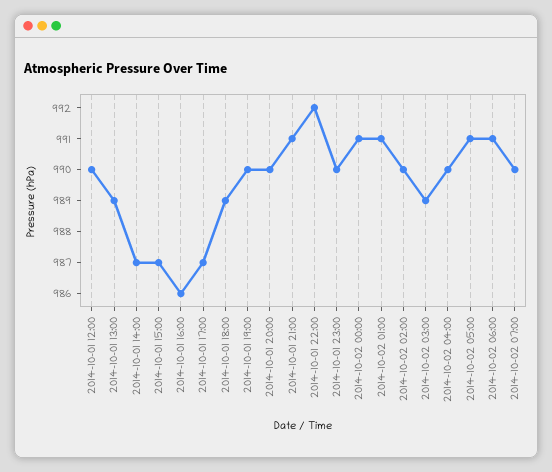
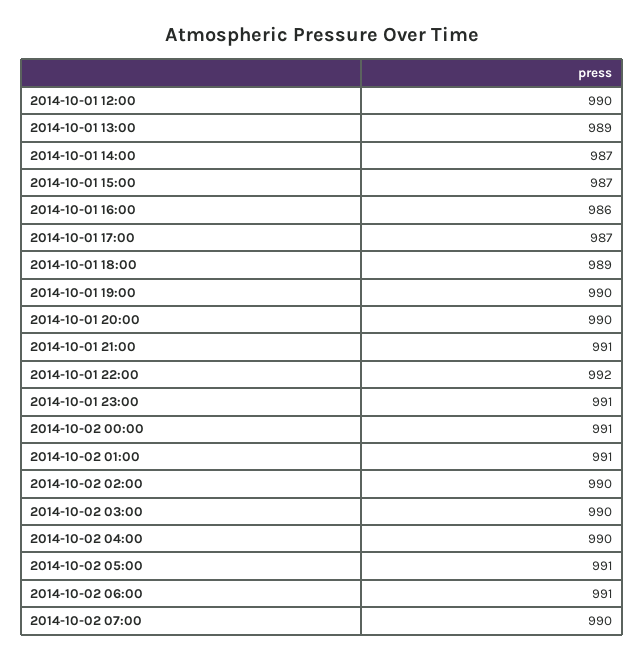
2014-10-01 23:00: 990 -> 991
2014-10-02 03:00: 989 -> 990

